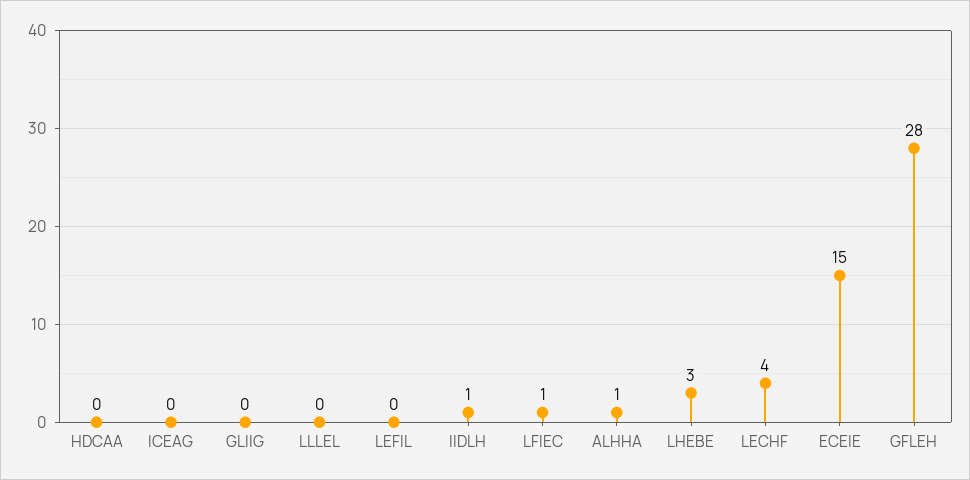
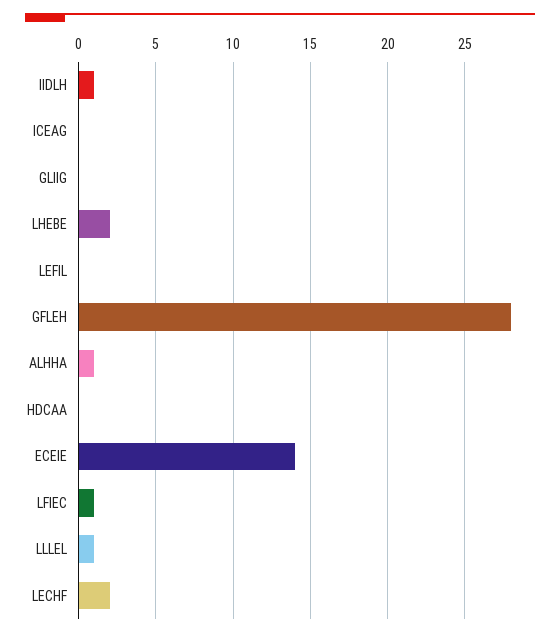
LLLEL: 0 -> 1
LHEBE: 3 -> 2
LECHF: 4 -> 2
ECEIE: 15 -> 14

